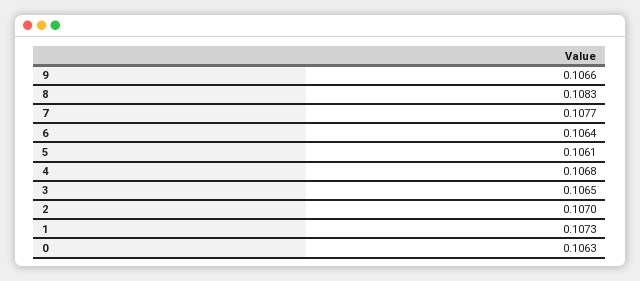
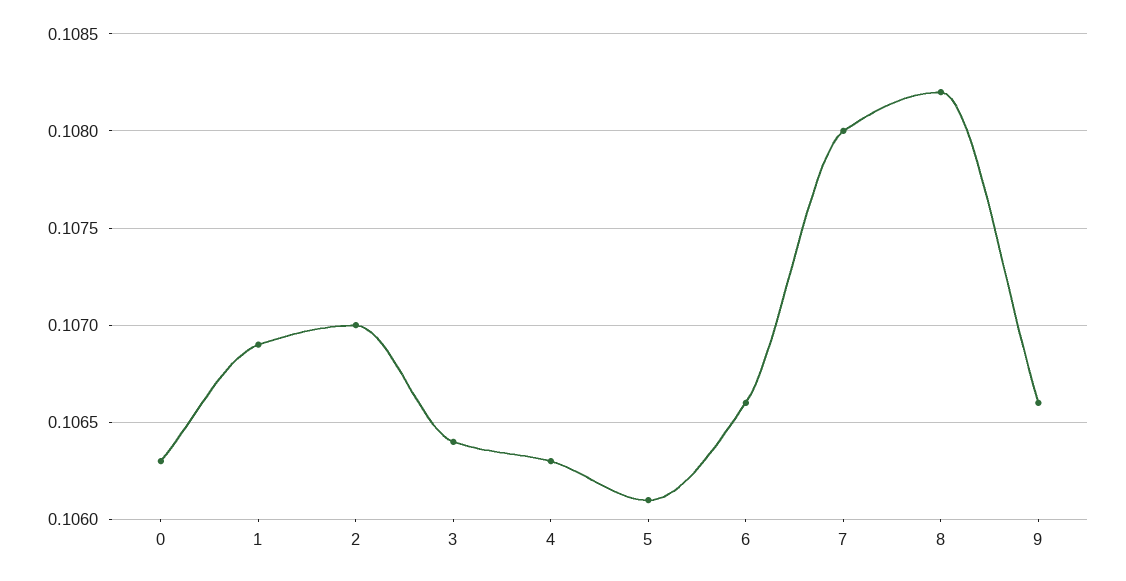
8: 0.1083 -> 0.1082
7: 0.1077 -> 0.108
6: 0.1064 -> 0.1066
4: 0.1068 -> 0.1063
3: 0.1065 -> 0.1064
1: 0.1073 -> 0.1069

